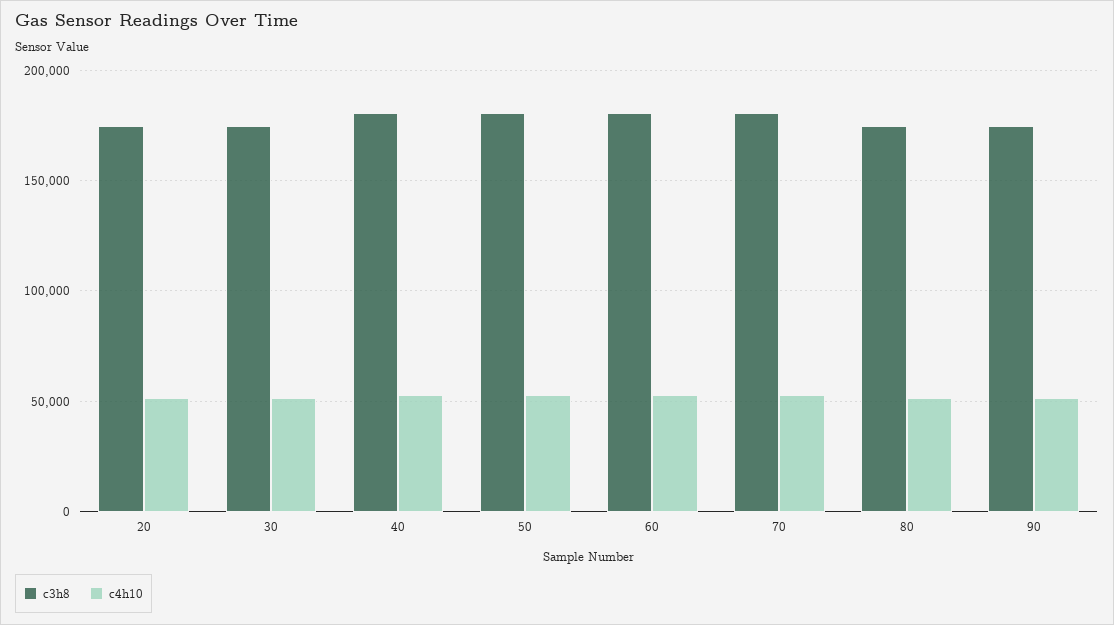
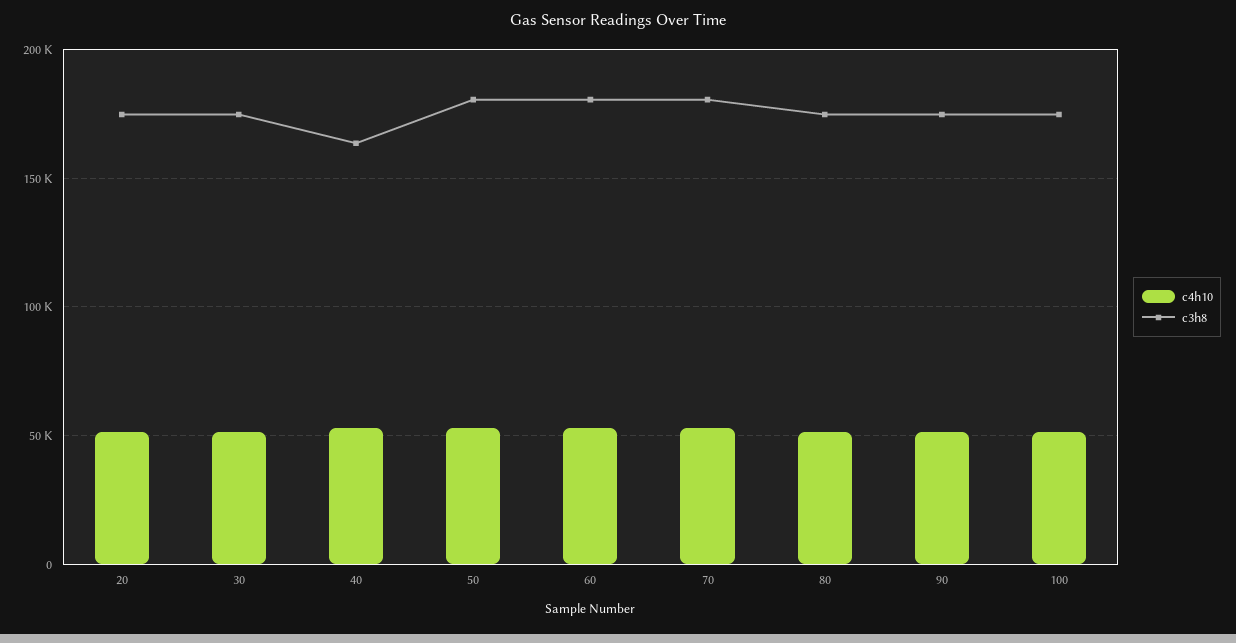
c3h8, 40: 180000 -> 165000
c4h10, 100: none -> 50000
c3h8, 100: none -> 175000

